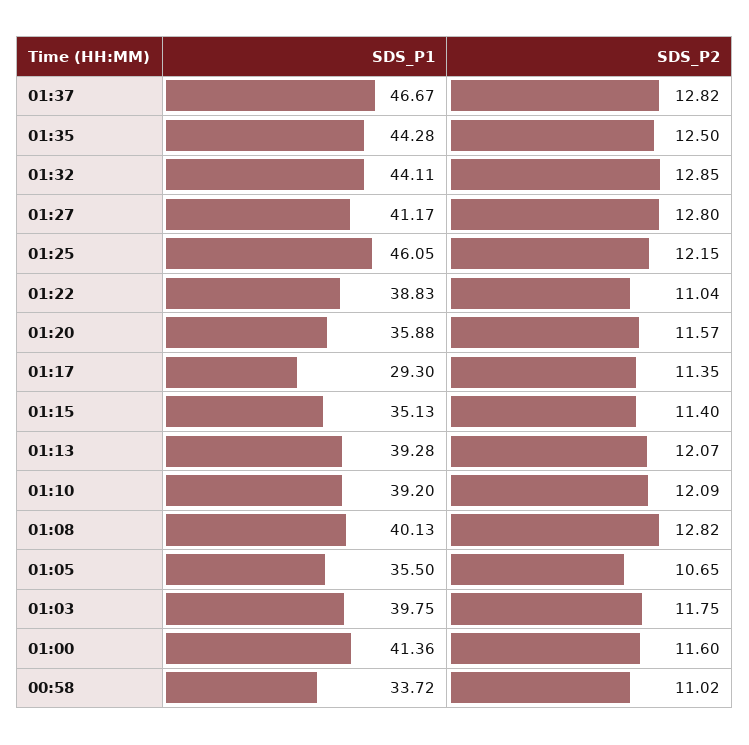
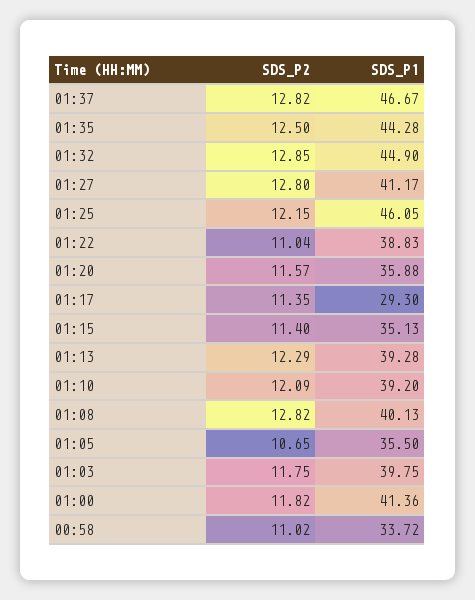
SDS_P1, 01:32: 44.11 -> 44.9
SDS_P2, 01:13: 12.07 -> 12.29
SDS_P2, 01:00: 11.6 -> 11.82

